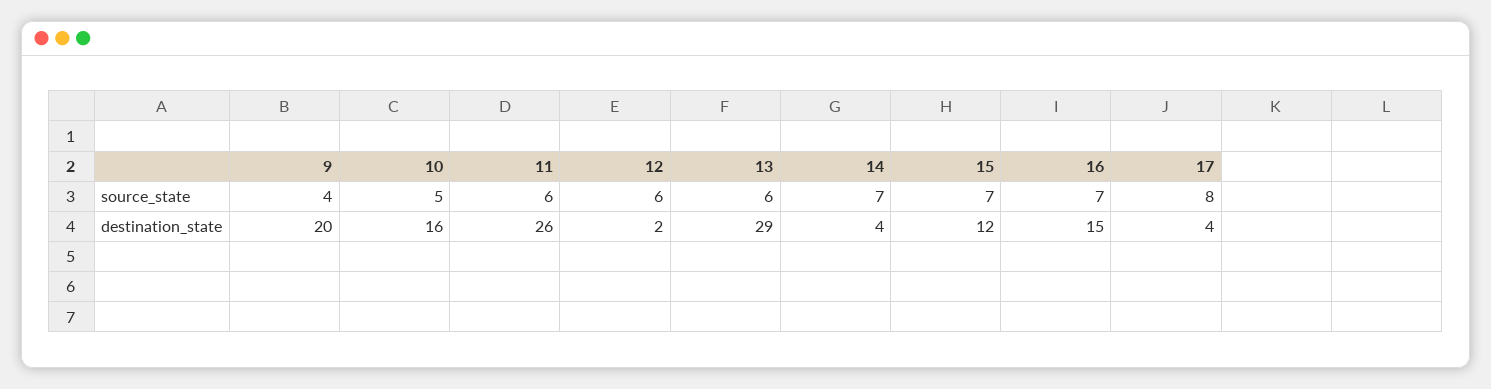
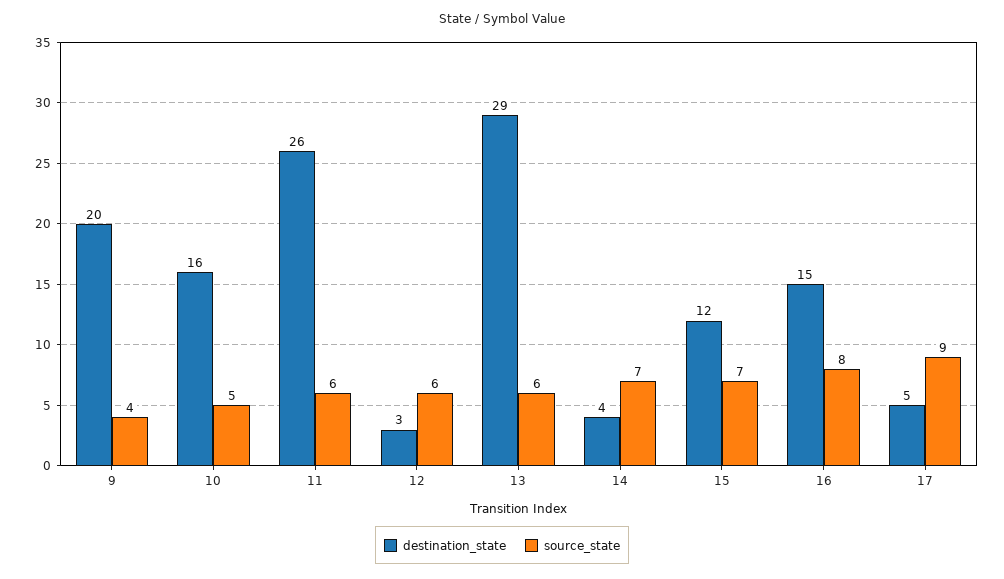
source_state, 16: 7 -> 8
source_state, 17: 8 -> 9
destination_state, 12: 2 -> 3
destination_state, 17: 4 -> 5

